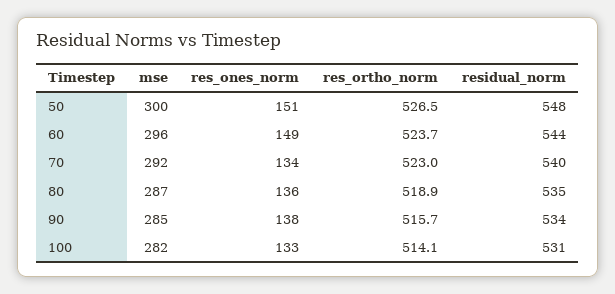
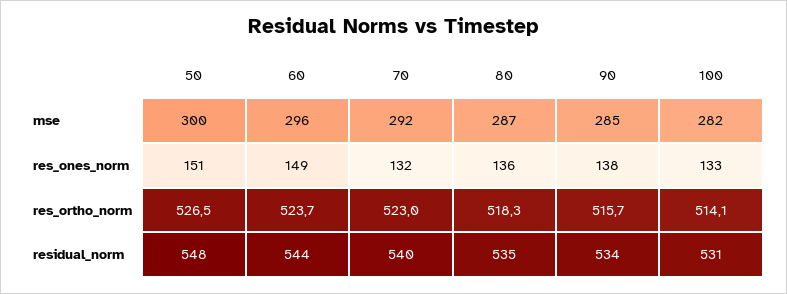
res_ones_norm, 70: 134 -> 132
res_ortho_norm, 80: 518.9 -> 518.3

